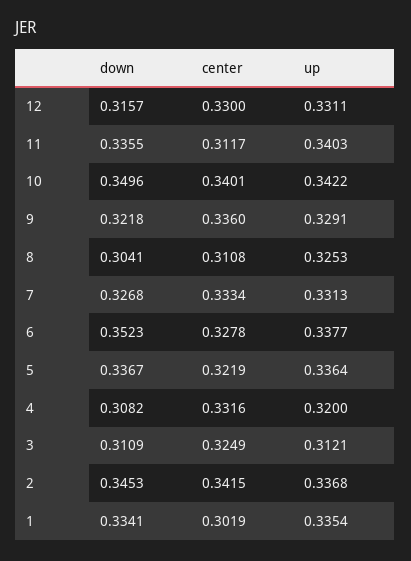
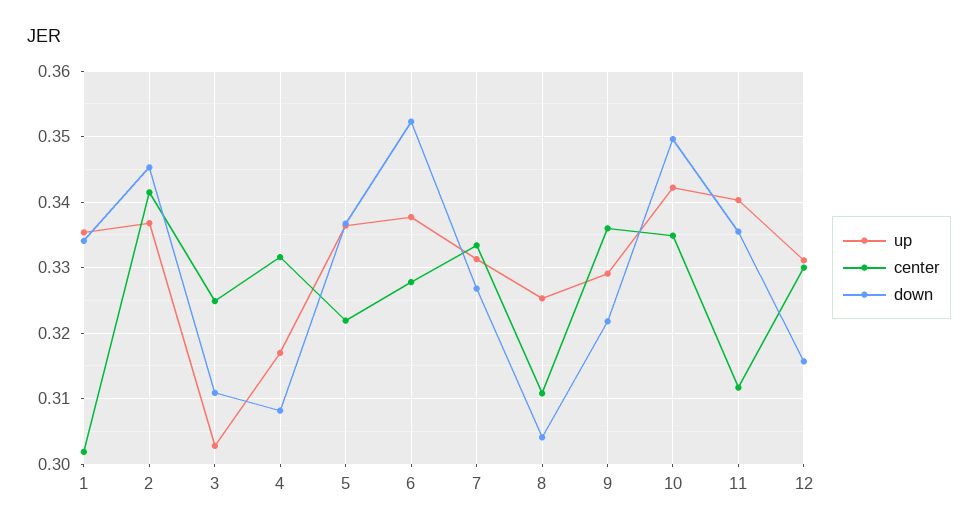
center, 10: 0.3401 -> 0.335
up, 4: 0.32 -> 0.317
up, 3: 0.3121 -> 0.303

